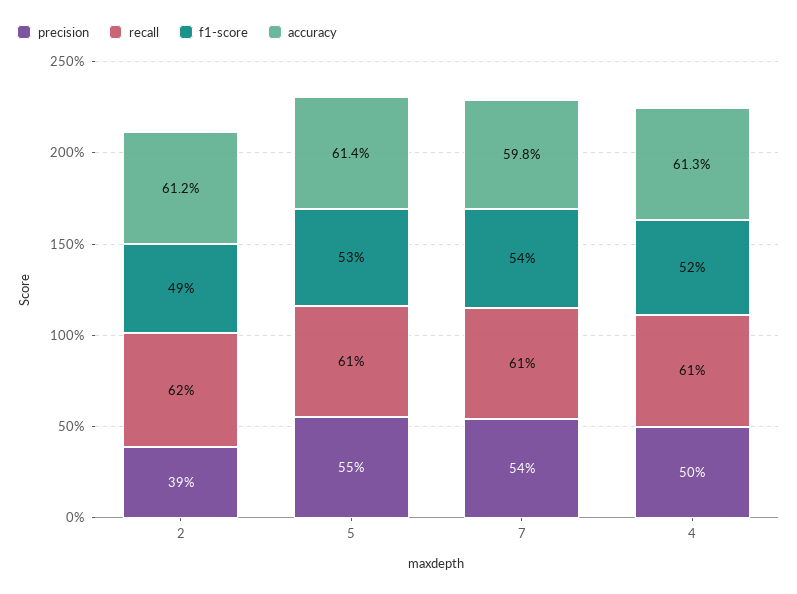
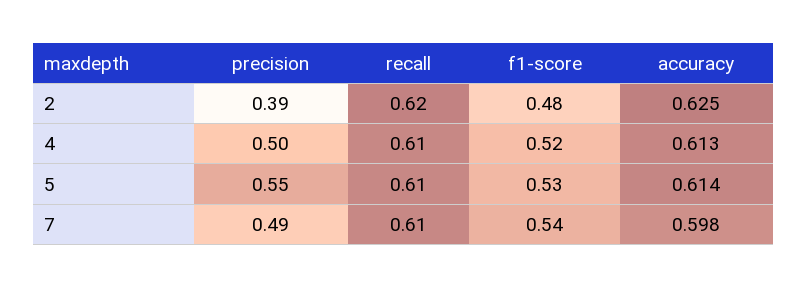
f1-score, 2: 0.49 -> 0.48
accuracy, 2: 0.612 -> 0.625
precision, 7: 0.54 -> 0.49

